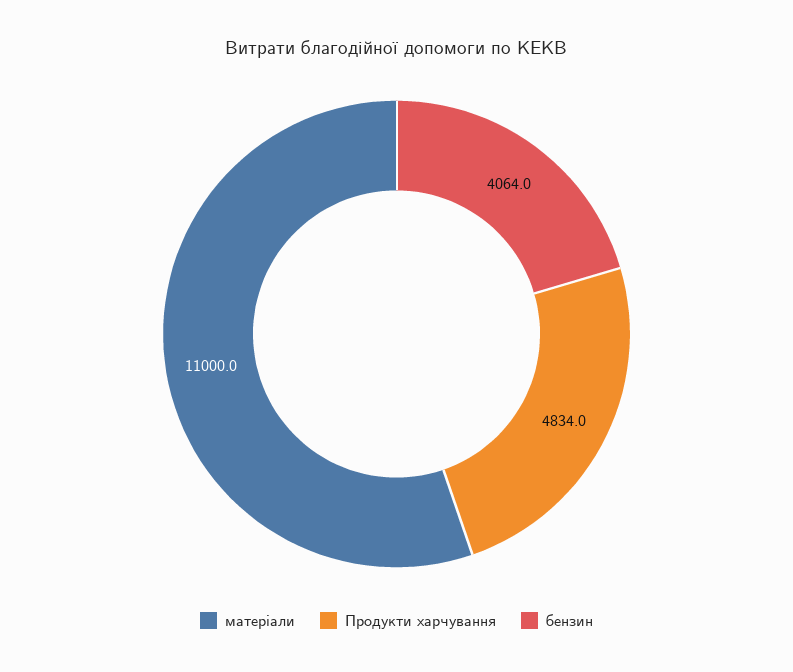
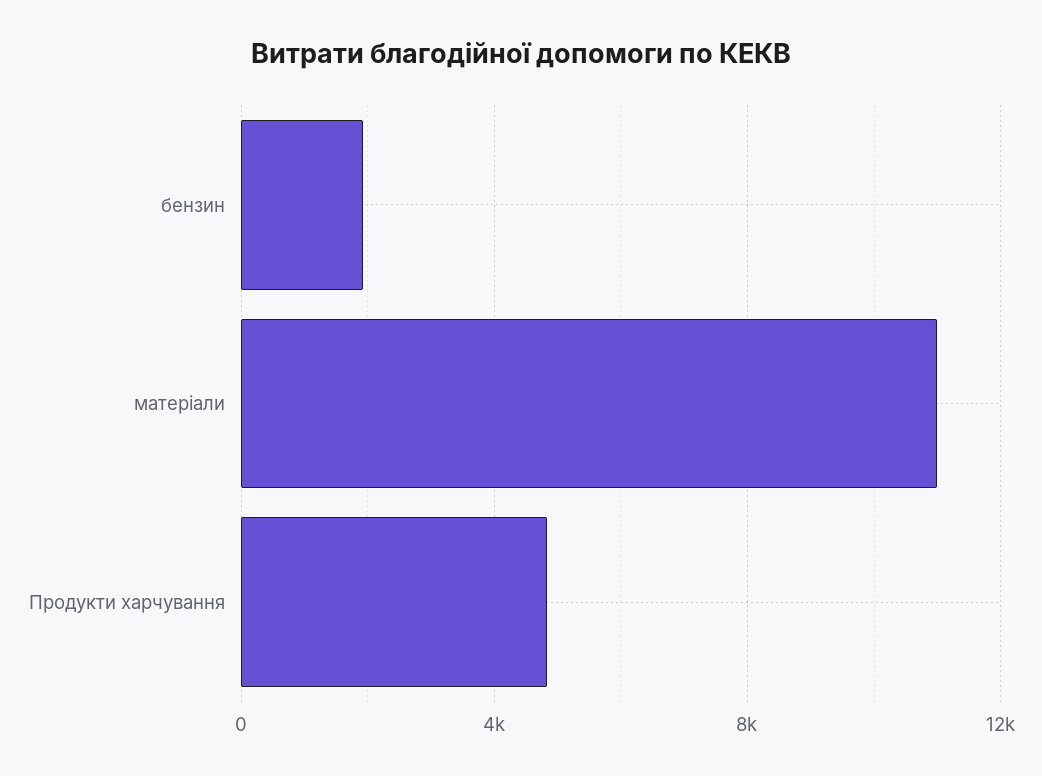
бензин: 4064 -> 2000

